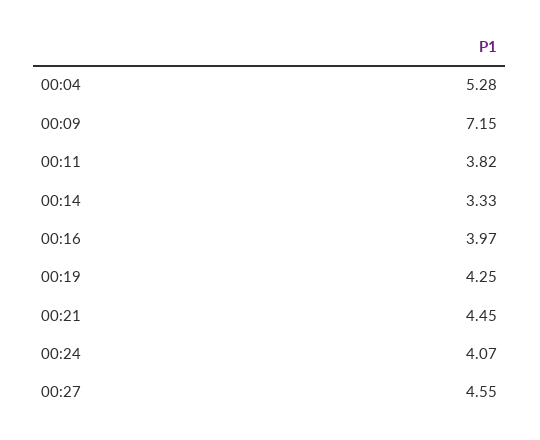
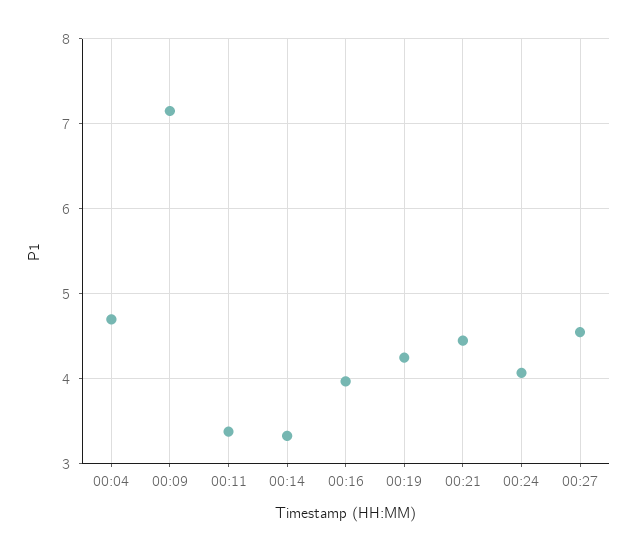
00:04: 5.28 -> 4.7
00:11: 3.82 -> 3.4

